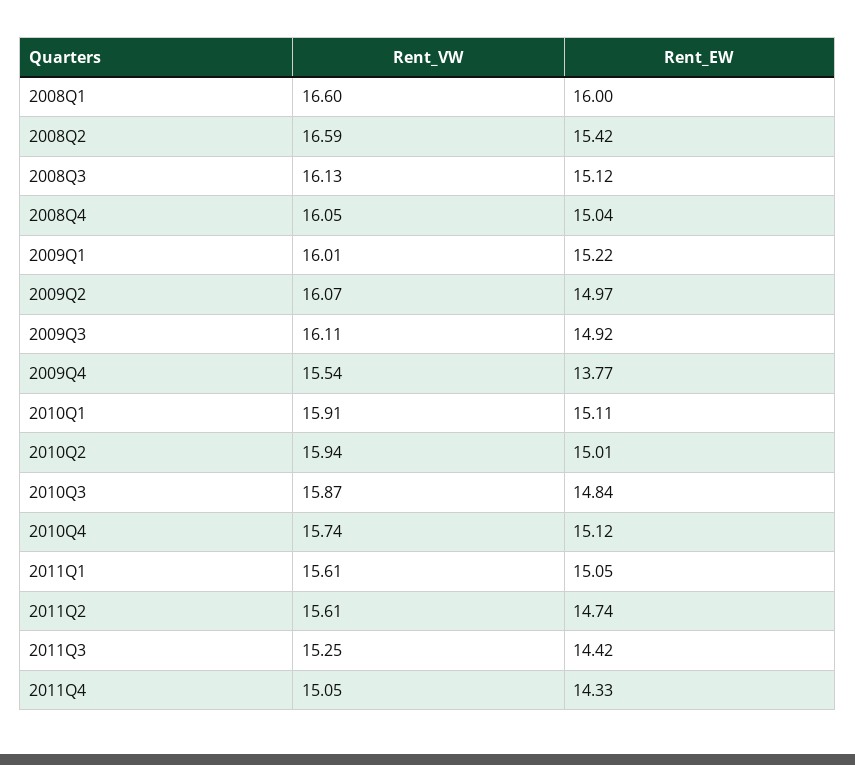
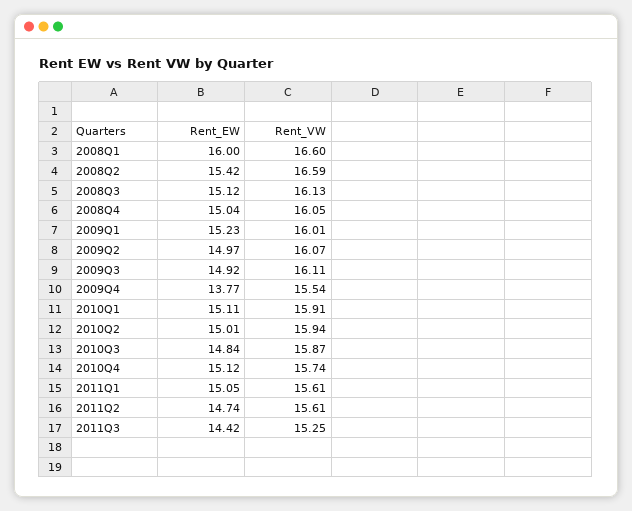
Rent_EW, 2009Q1: 15.22 -> 15.23
Rent_VW, 2011Q4: 15.05 -> none
Rent_EW, 2011Q4: 14.33 -> none

